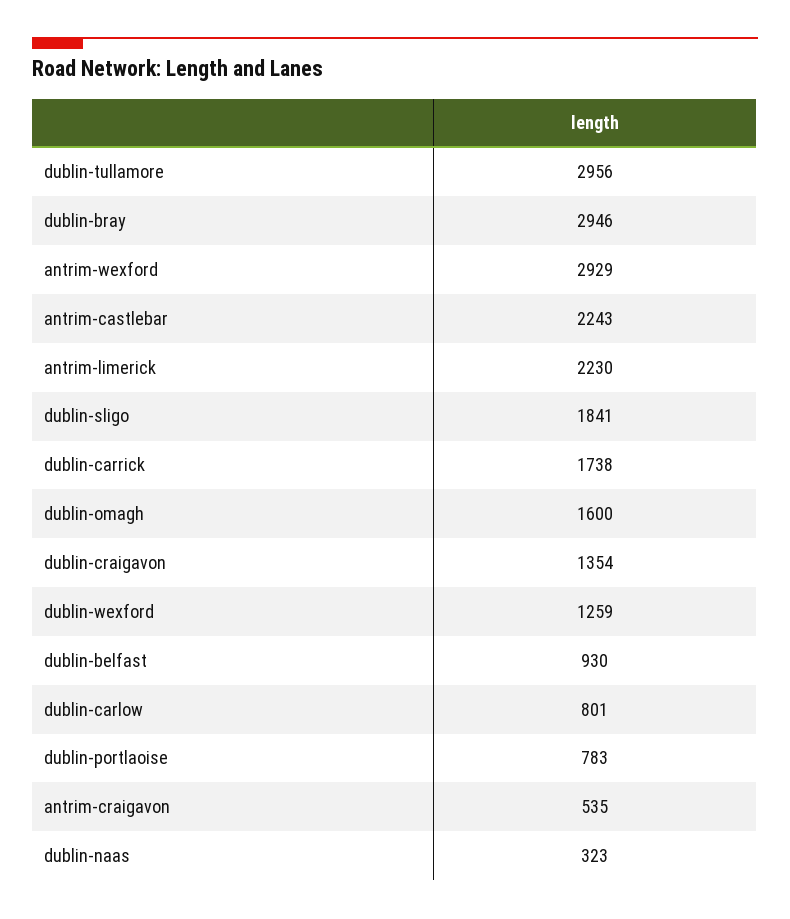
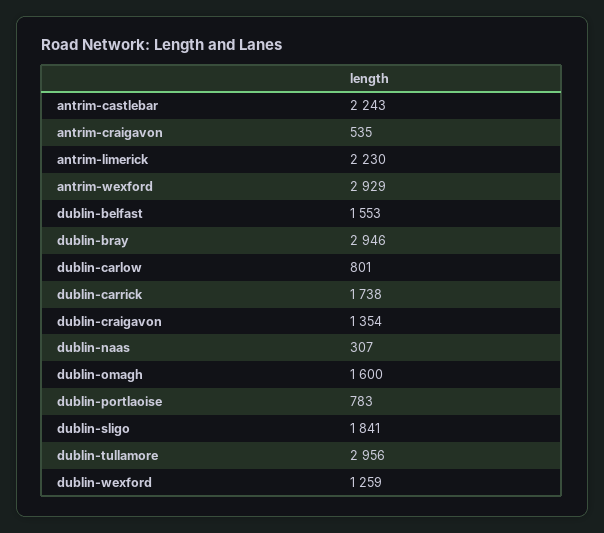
dublin-belfast: 930 -> 1553
dublin-naas: 323 -> 307

